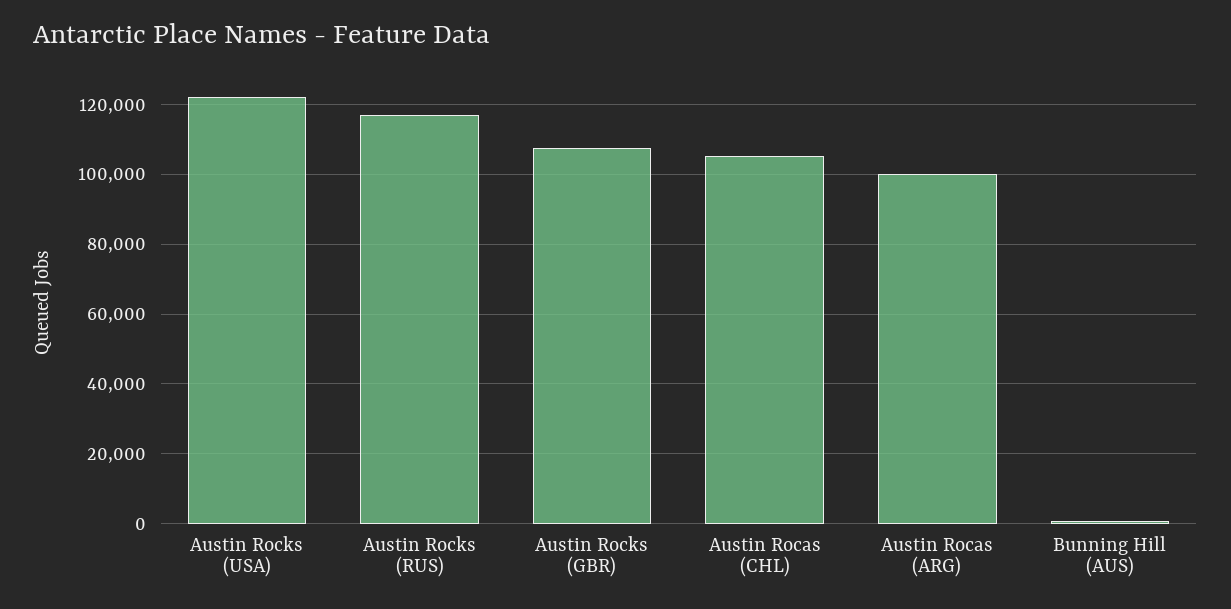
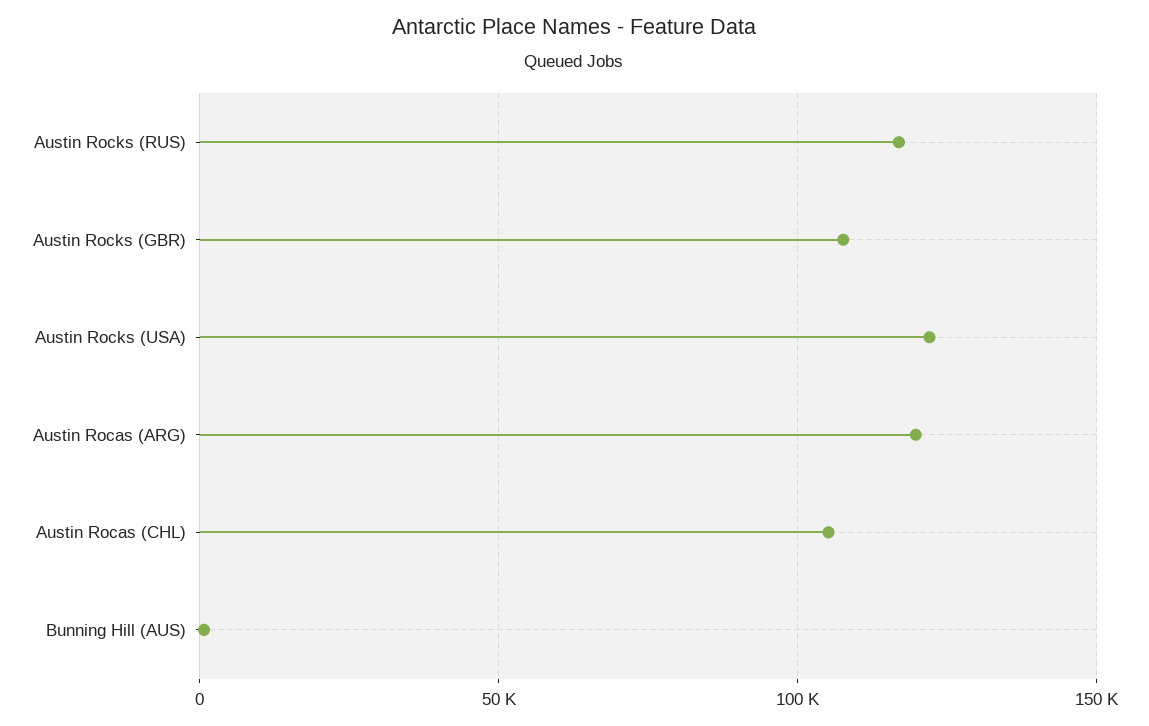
Austin Rocas (ARG): 100000 -> 120000

